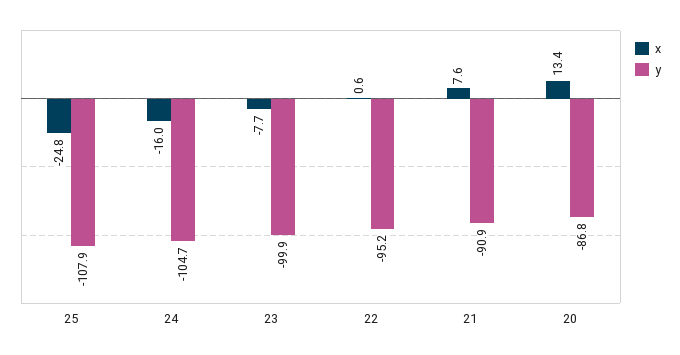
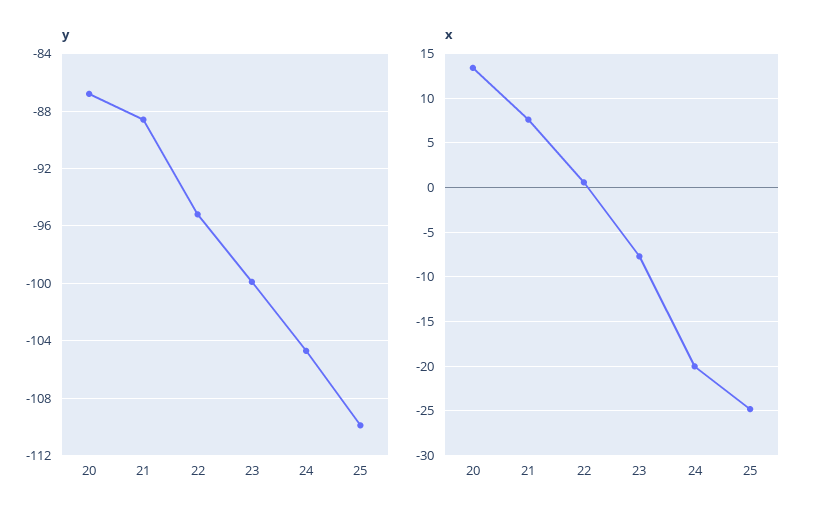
y, 25: -107.9 -> -110
x, 24: -16 -> -20
y, 21: -90.9 -> -88.5

